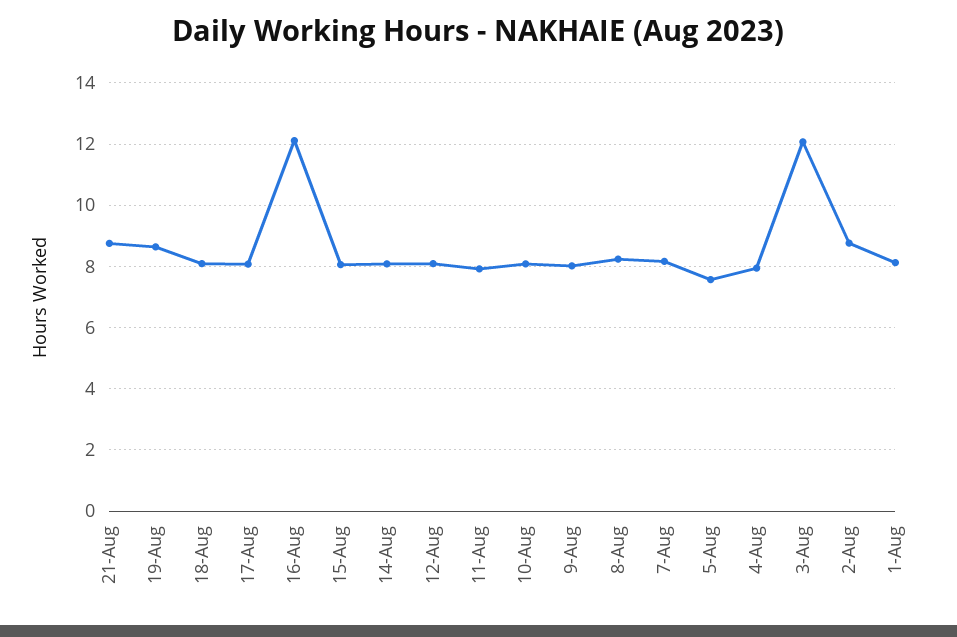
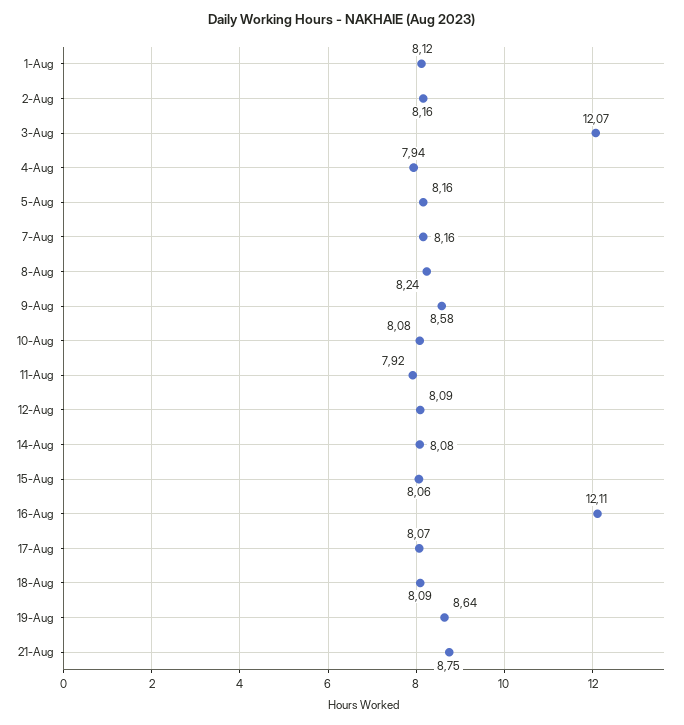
9-Aug: 8 -> 8.58
5-Aug: 7.6 -> 8.16
2-Aug: 8.8 -> 8.16

